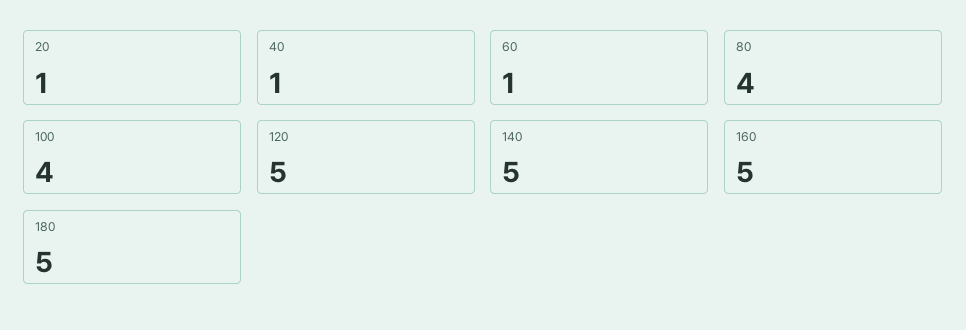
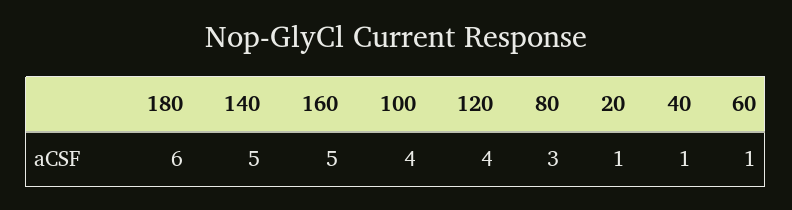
80: 4 -> 3
120: 5 -> 4
180: 5 -> 6

